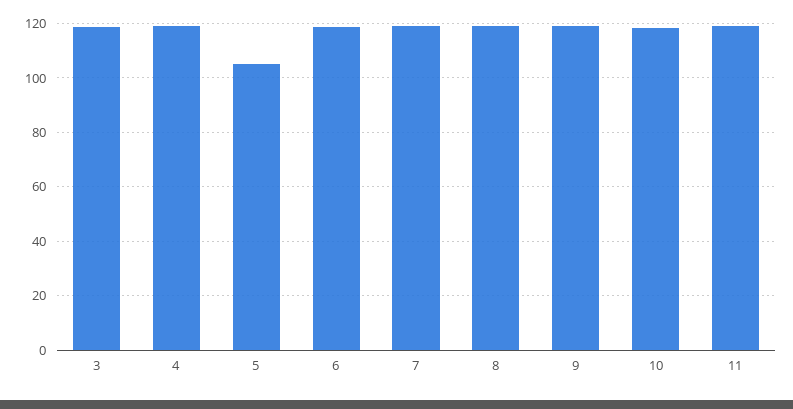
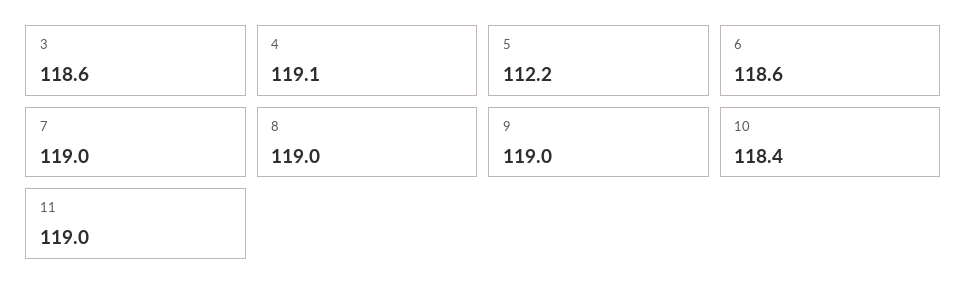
5: 105 -> 112.2

